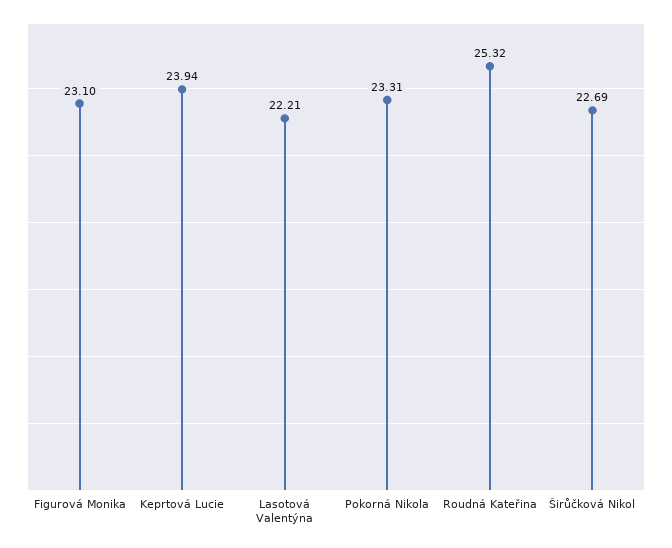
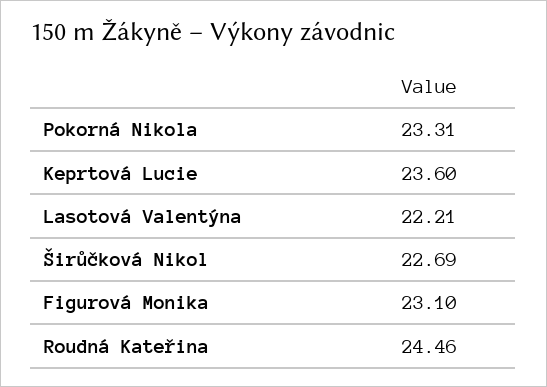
Keprtová Lucie: 23.94 -> 23.6
Roudná Kateřina: 25.32 -> 24.46

